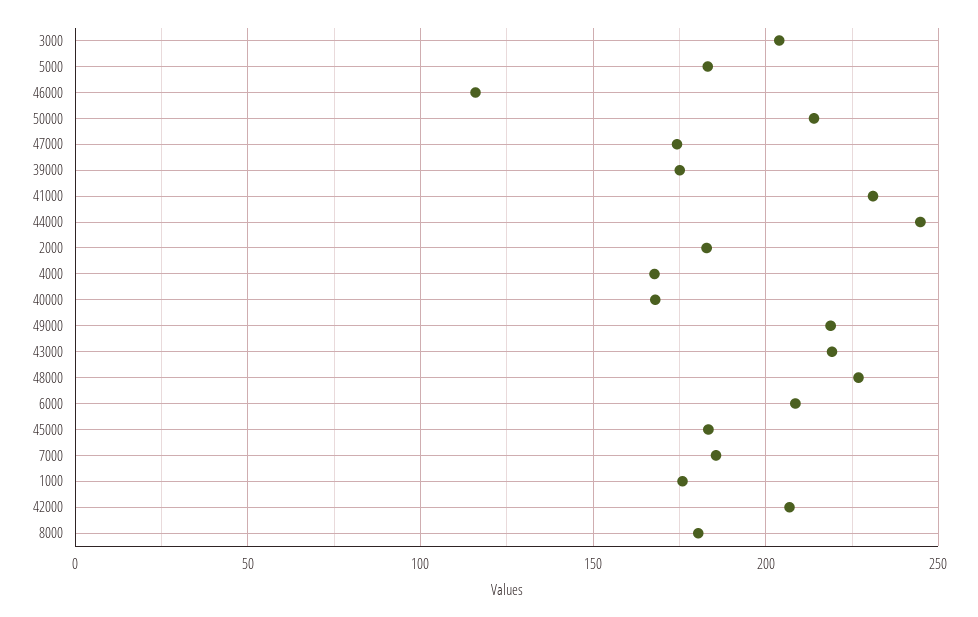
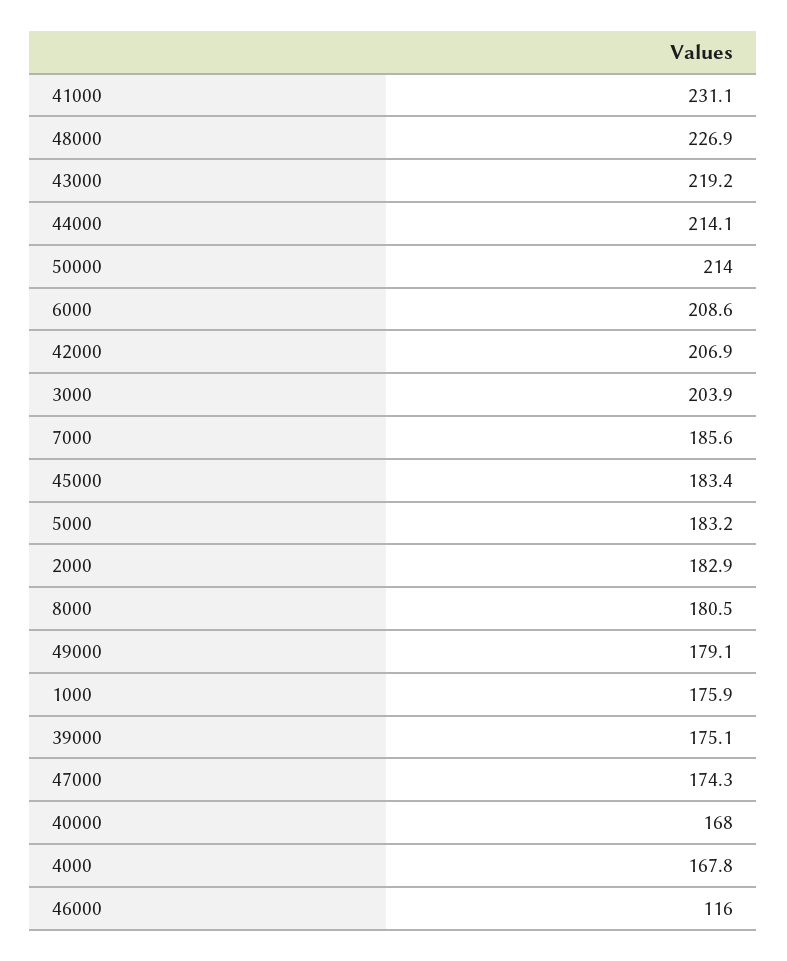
44000: 245 -> 214.1
49000: 220 -> 179.1

